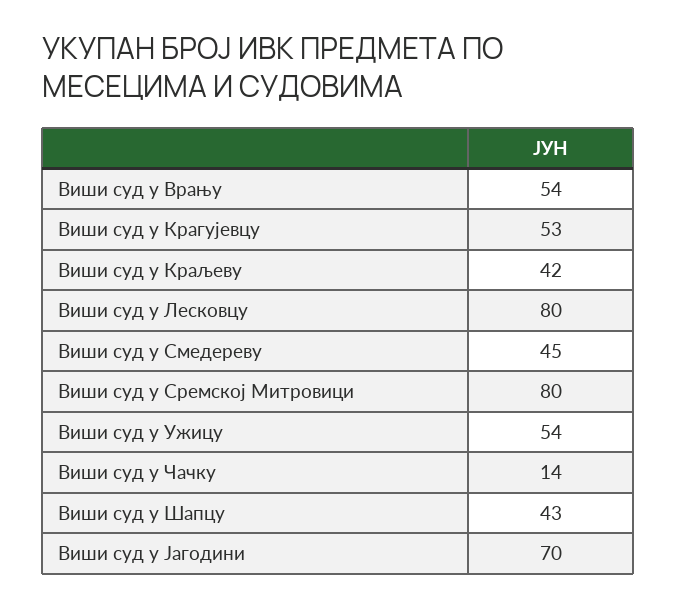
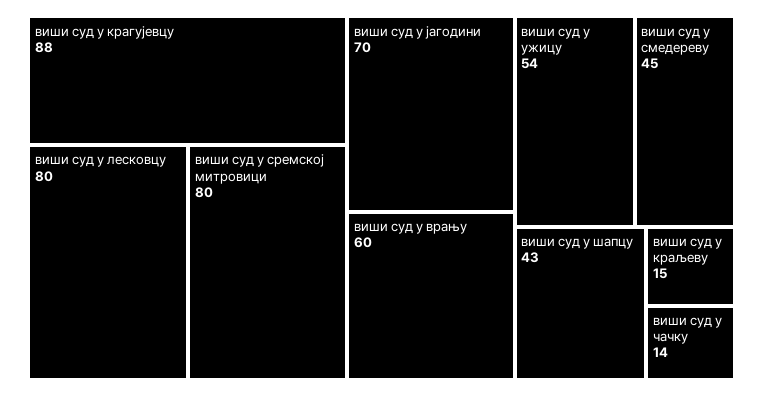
Виши суд у Врању: 54 -> 60
Виши суд у Крагујевцу: 53 -> 88
Виши суд у Краљеву: 42 -> 15

